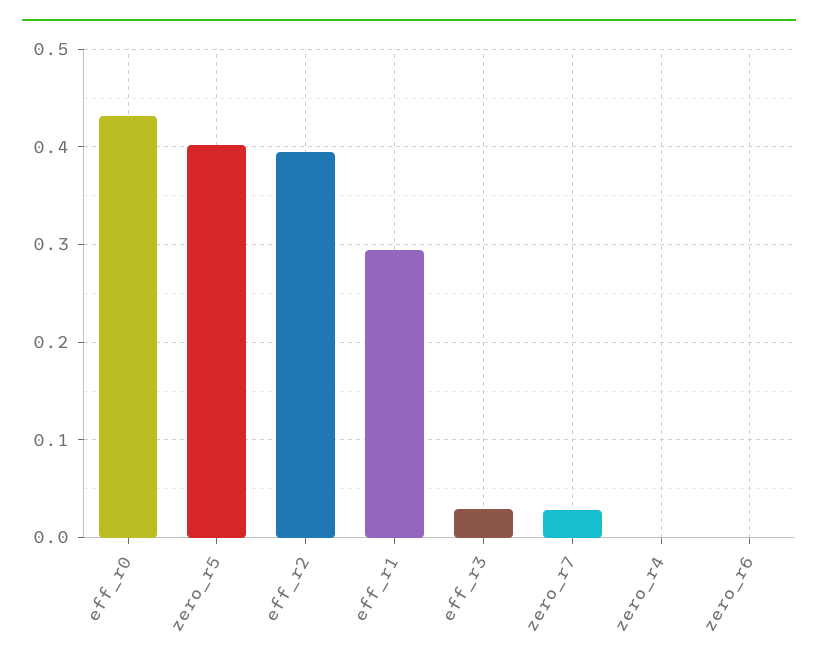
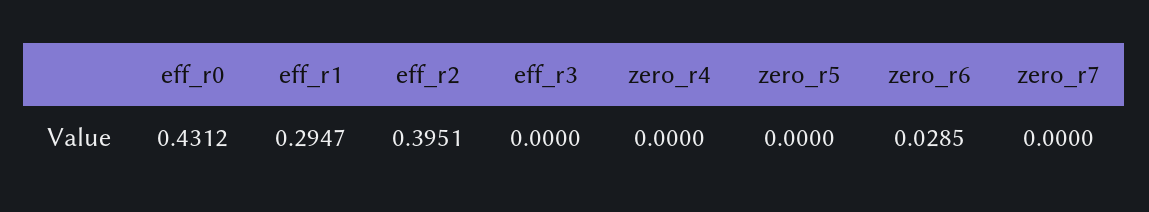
zero_r5: 0.4 -> 0
eff_r3: 0.03 -> 0
zero_r7: 0.03 -> 0
zero_r6: 0 -> 0.0285

